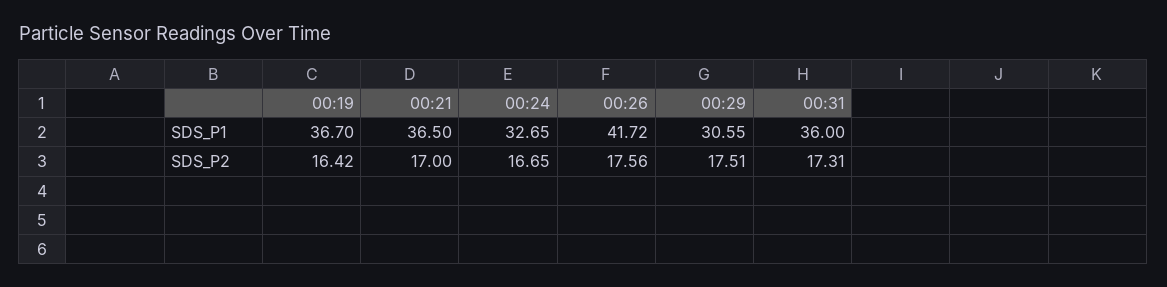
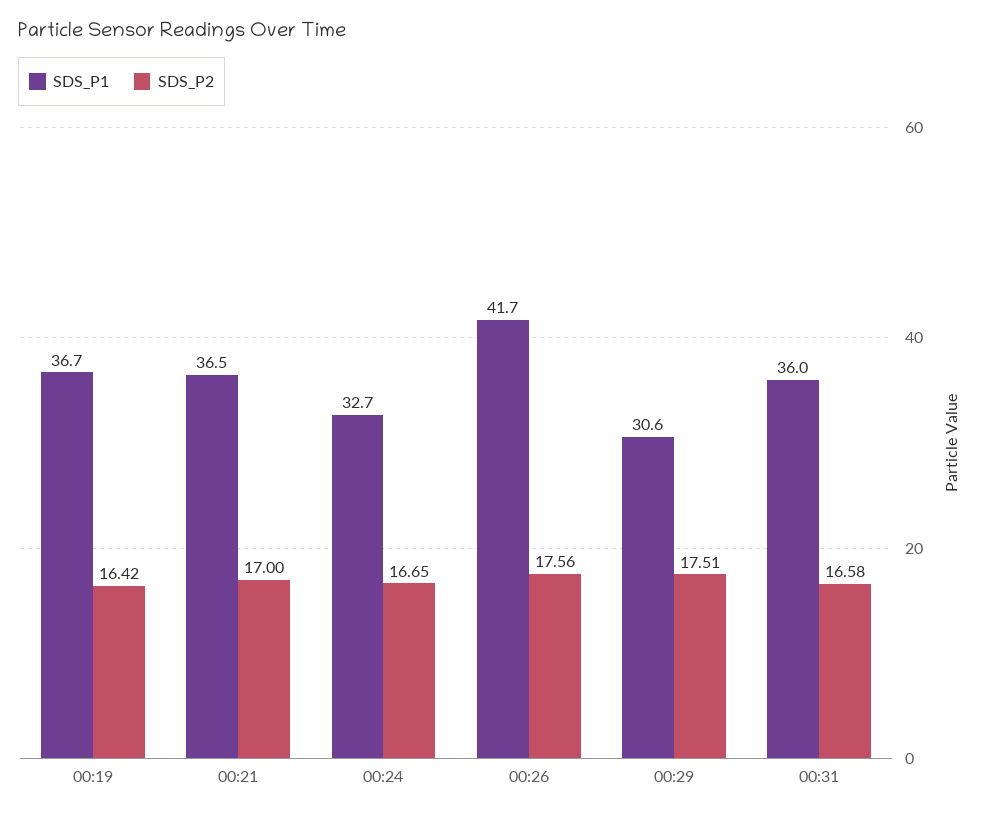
SDS_P2, 00:31: 17.31 -> 16.58

